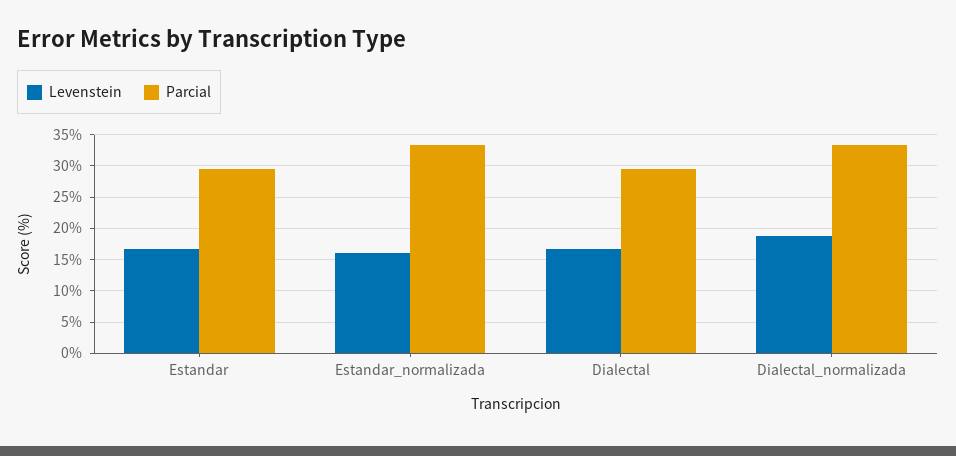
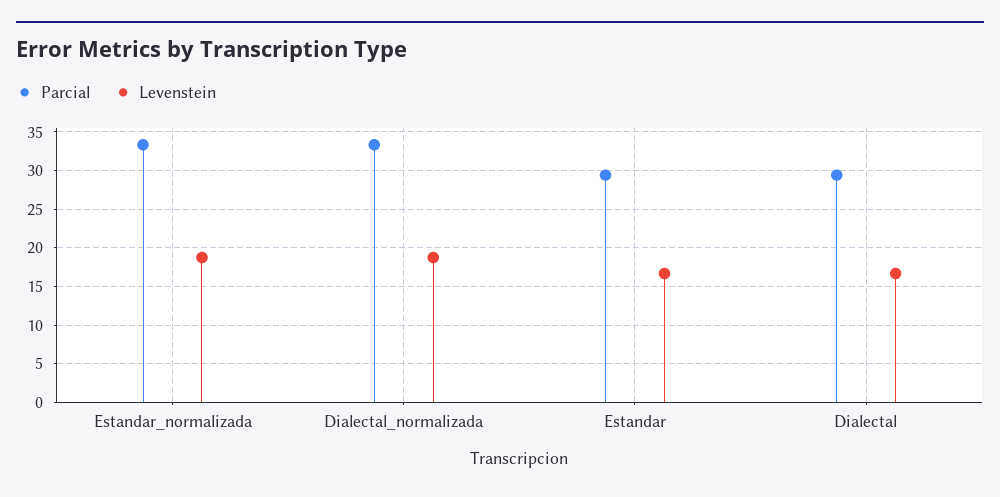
Levenstein, Estandar_normalizada: 16 -> 19

